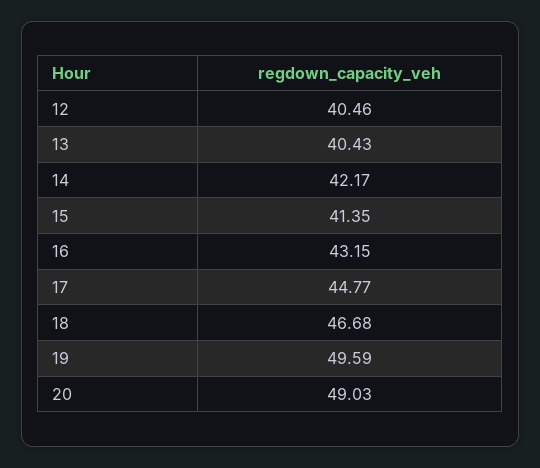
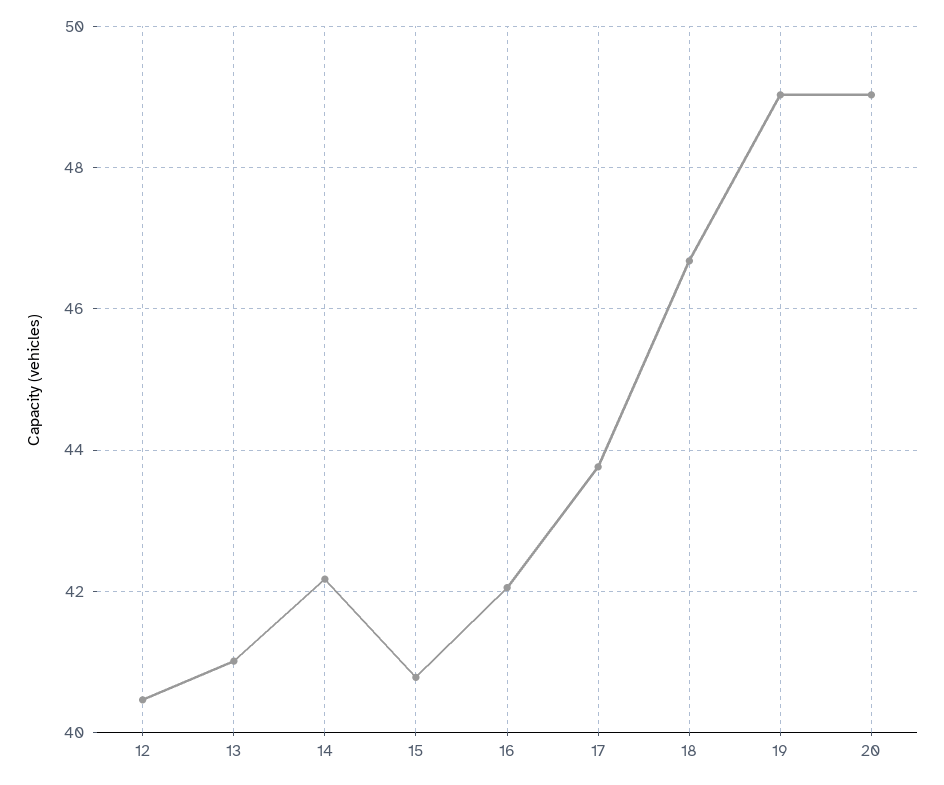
13: 40.43 -> 41
15: 41.35 -> 40.8
16: 43.15 -> 42
17: 44.77 -> 43.8
19: 49.59 -> 49

